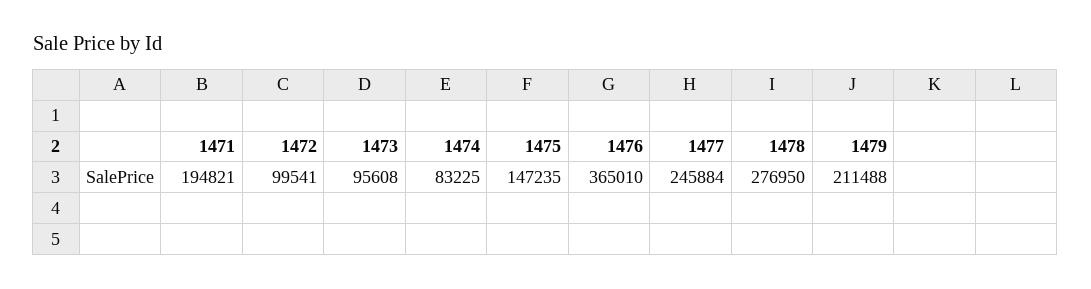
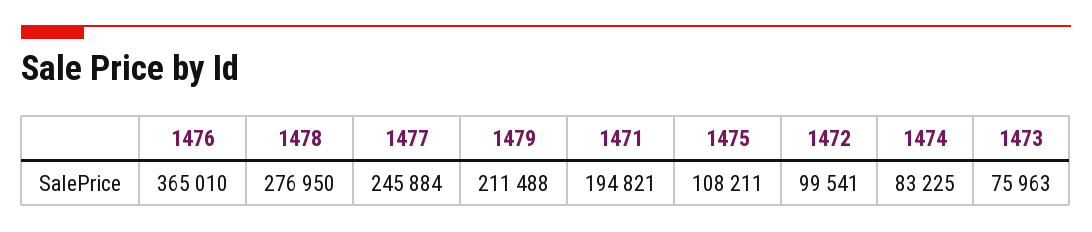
1473: 95608 -> 75963
1475: 147235 -> 108211

